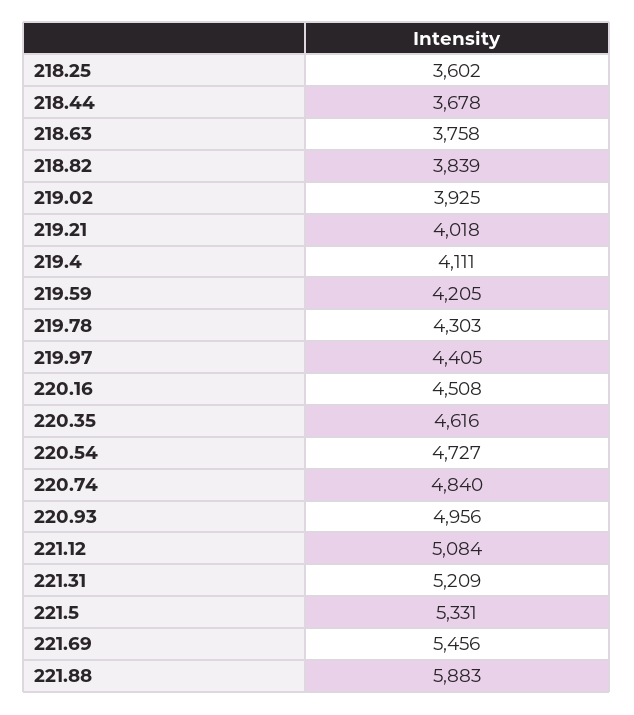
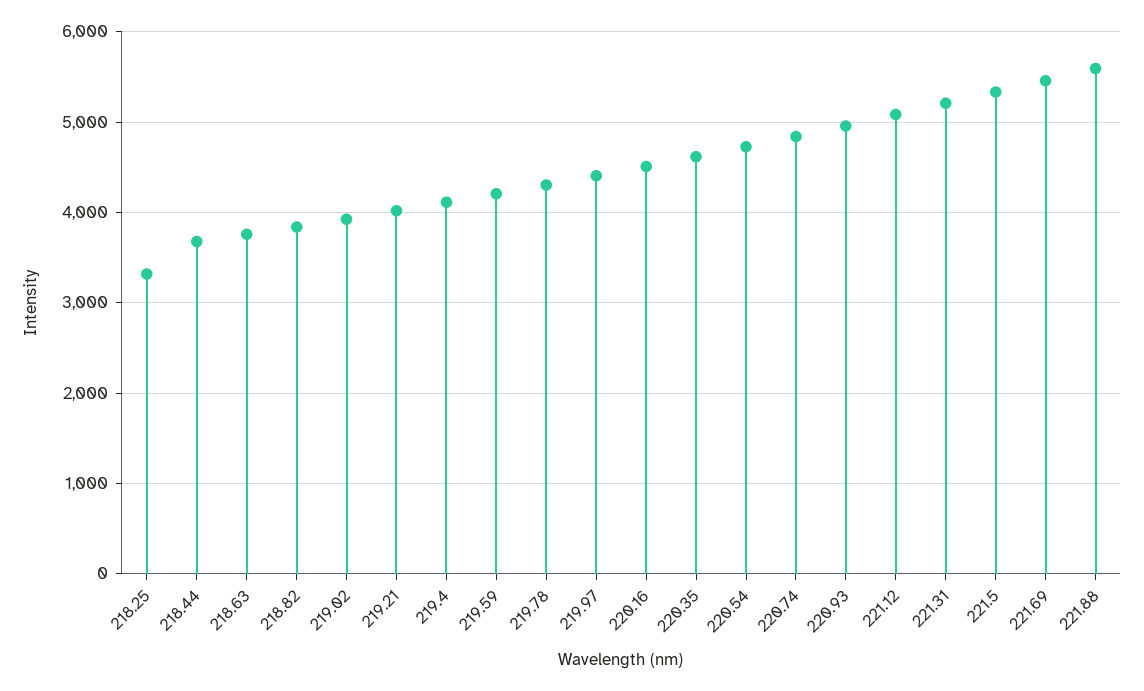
218.25: 3602 -> 3300
221.88: 5883 -> 5600

